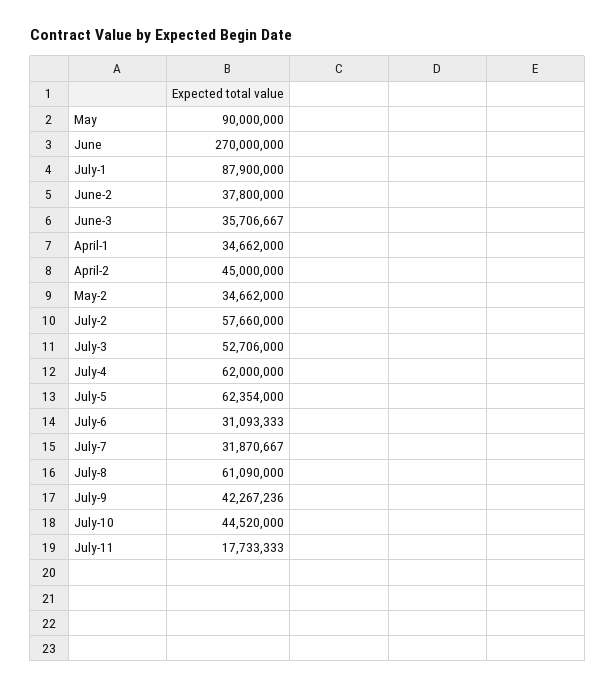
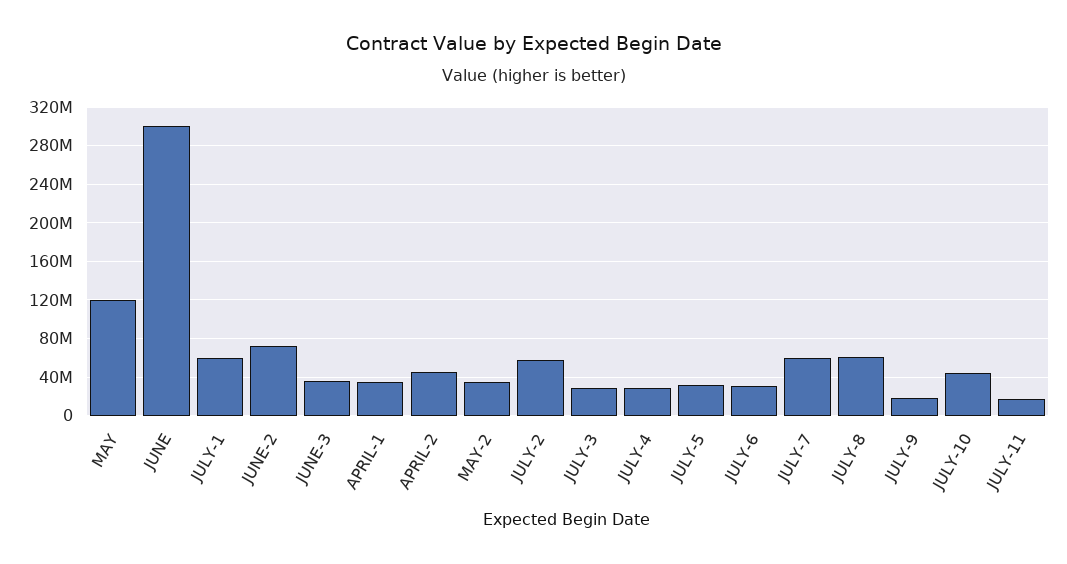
May: 90000000 -> 120000000
June: 270000000 -> 300000000
July-1: 87900000 -> 60000000
June-2: 37800000 -> 70000000
July-3: 52706000 -> 30000000
July-4: 62000000 -> 30000000
July-5: 62354000 -> 30000000
July-7: 31870667 -> 60000000
July-9: 42267236 -> 20000000

